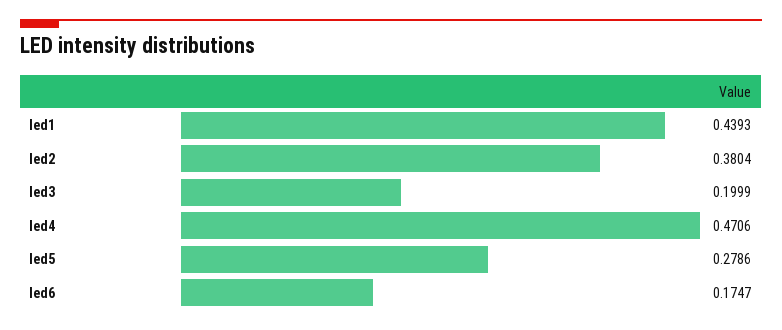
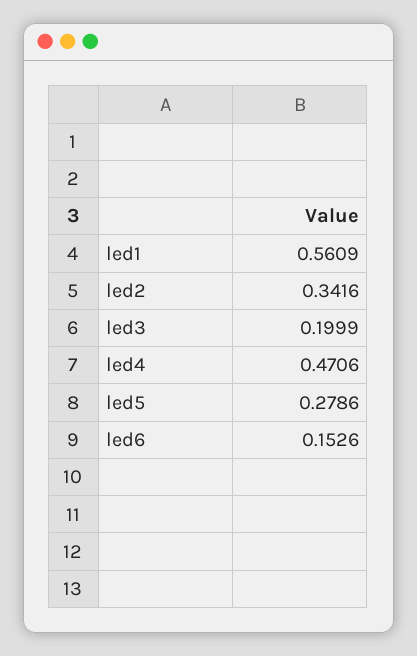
led1: 0.4393 -> 0.5609
led2: 0.3804 -> 0.3416
led6: 0.1747 -> 0.1526

